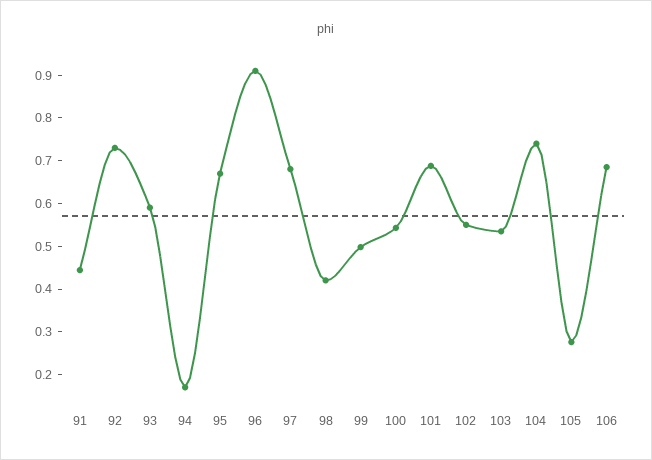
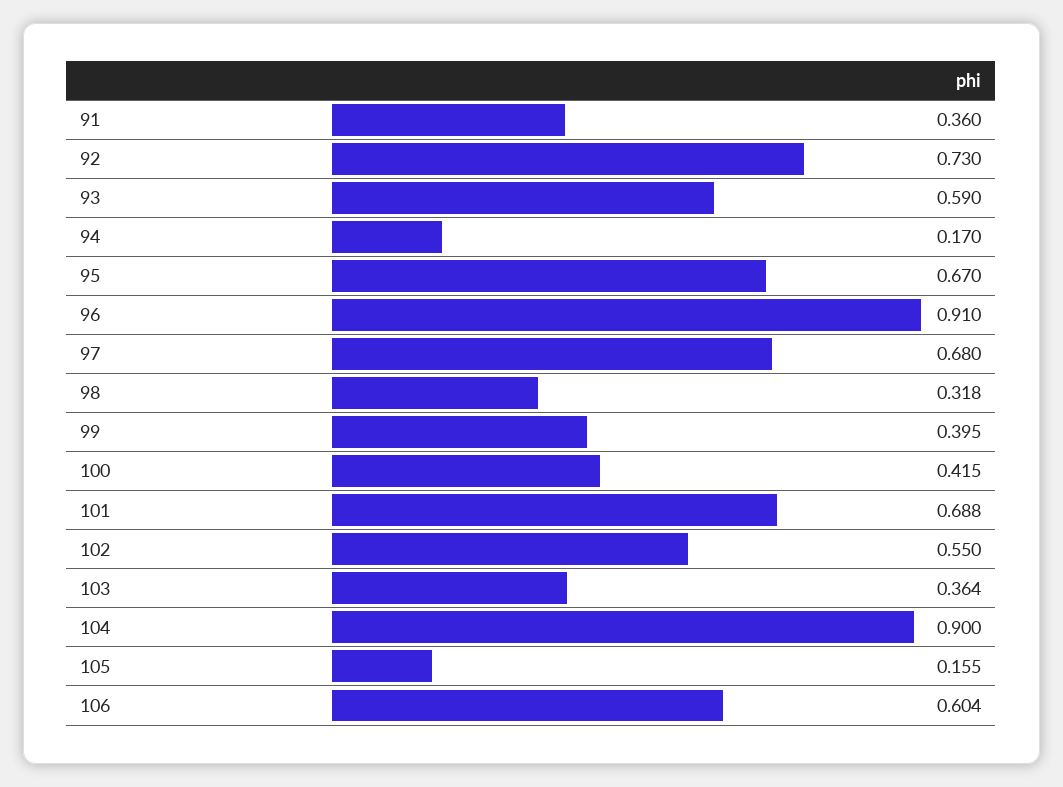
91: 0.44 -> 0.36
98: 0.42 -> 0.318
99: 0.5 -> 0.395
100: 0.54 -> 0.415
103: 0.54 -> 0.364
104: 0.74 -> 0.9
105: 0.28 -> 0.155
106: 0.68 -> 0.604

